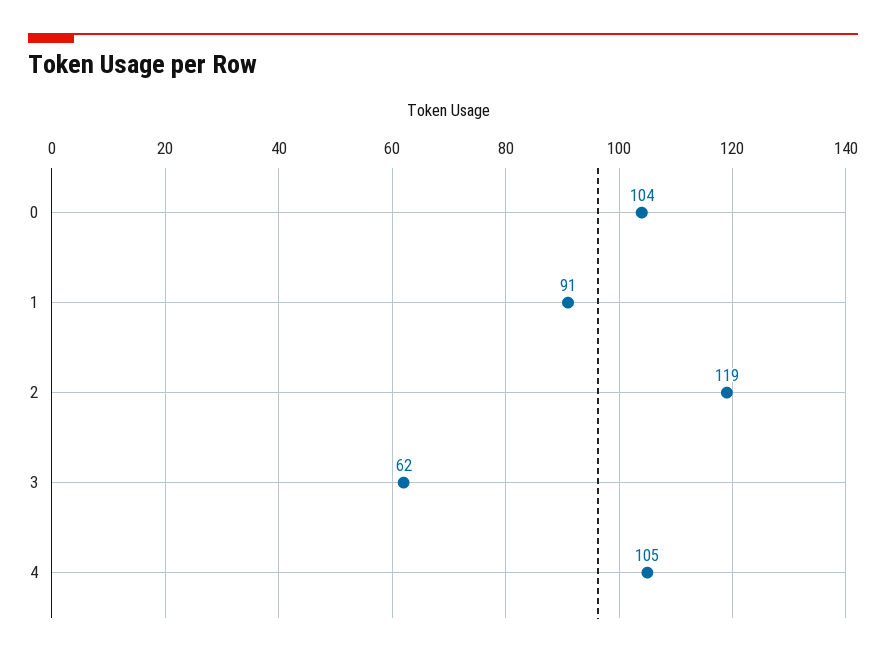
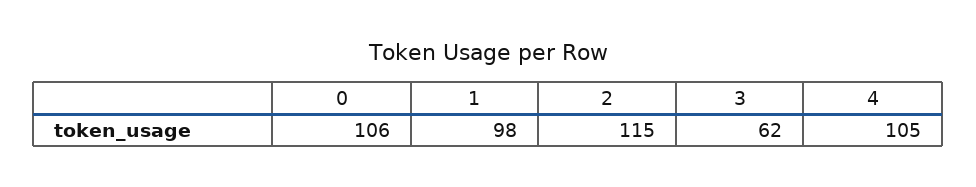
0: 104 -> 106
1: 91 -> 98
2: 119 -> 115

